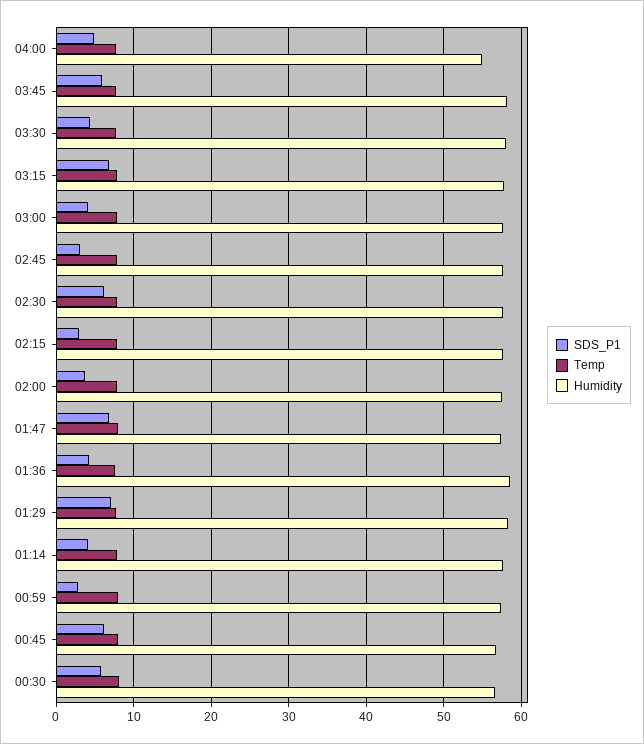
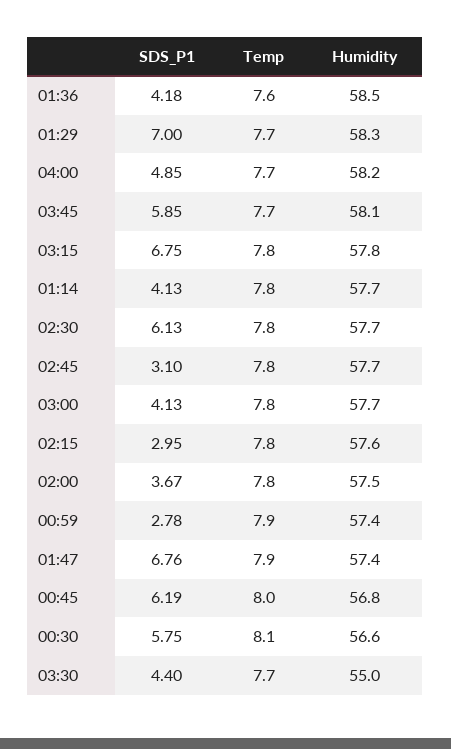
Humidity, 04:00: 55 -> 58.2
Humidity, 03:30: 58 -> 55

